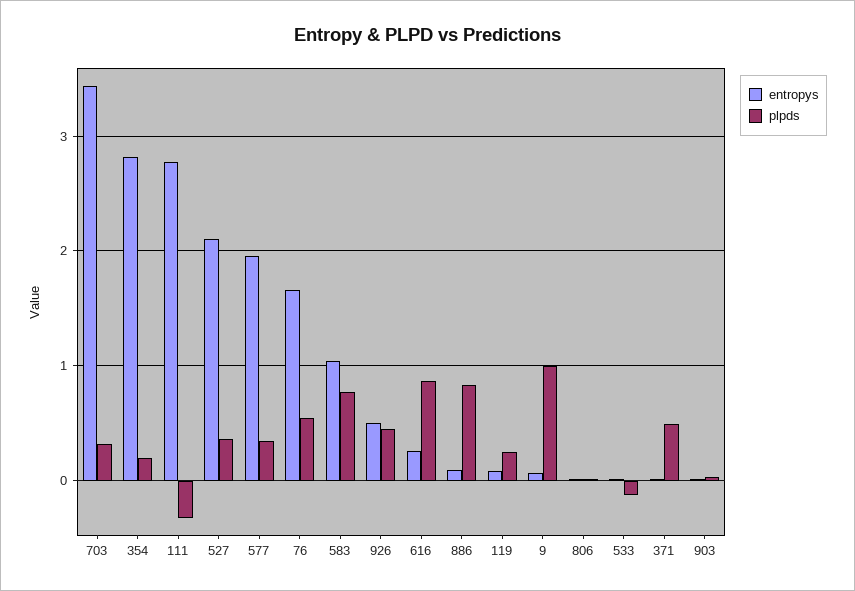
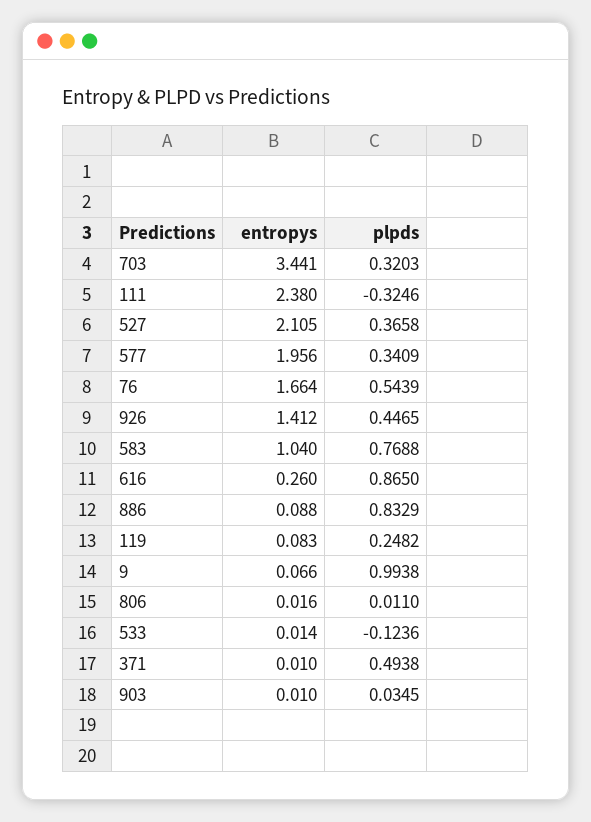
entropys, 354: 2.8 -> none
plpds, 354: 0.2 -> none
entropys, 111: 2.8 -> 2.38
entropys, 926: 0.5 -> 1.412

